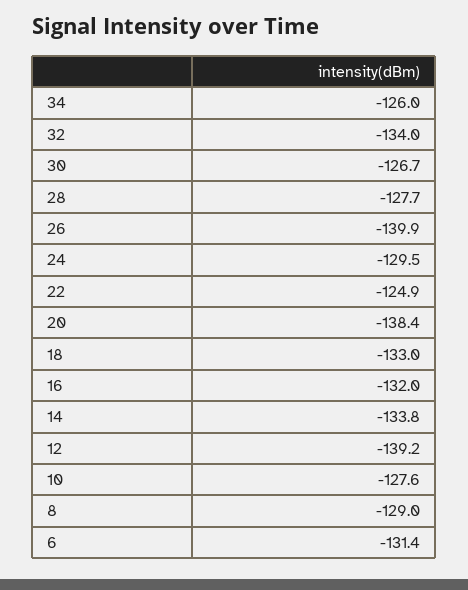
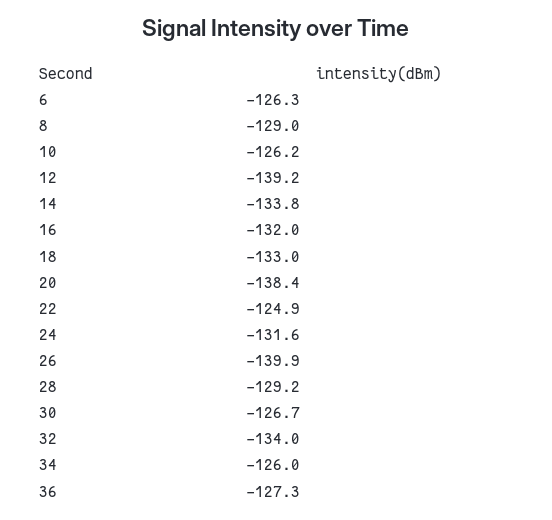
28: -127.7 -> -129.2
24: -129.5 -> -131.6
10: -127.6 -> -126.2
6: -131.4 -> -126.3
36: none -> -127.3

